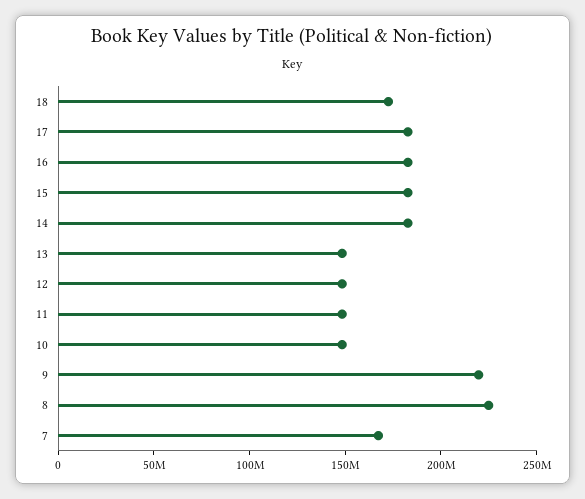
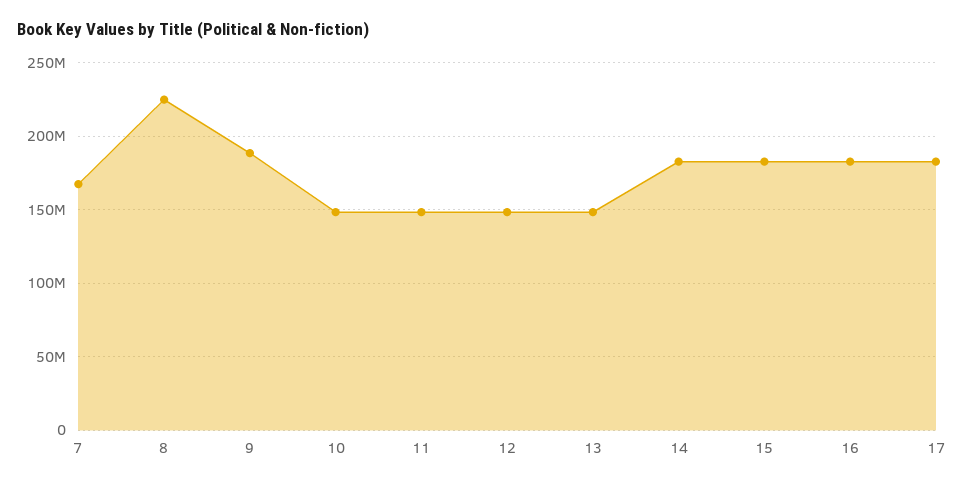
18: 170000000 -> none
9: 220000000 -> 190000000

